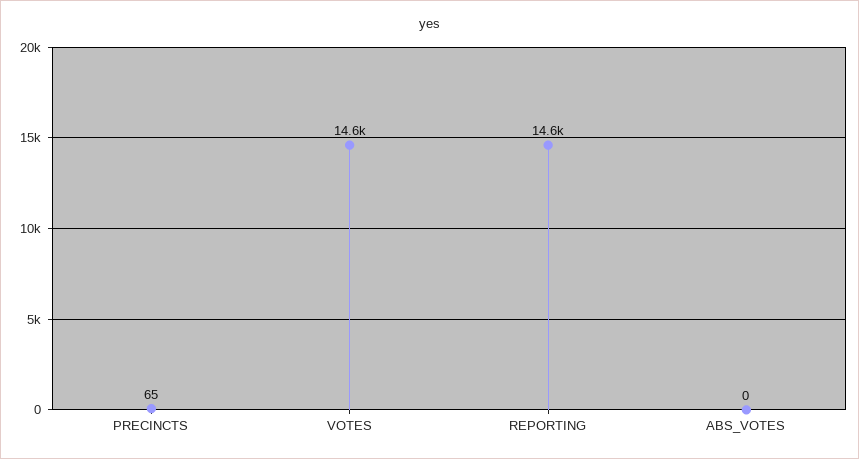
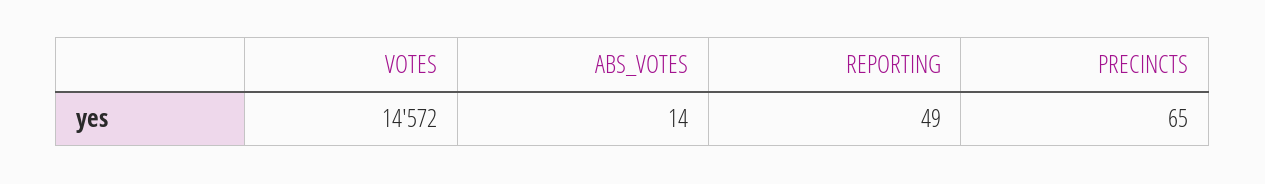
REPORTING: 14600 -> 49
ABS_VOTES: 0 -> 14

